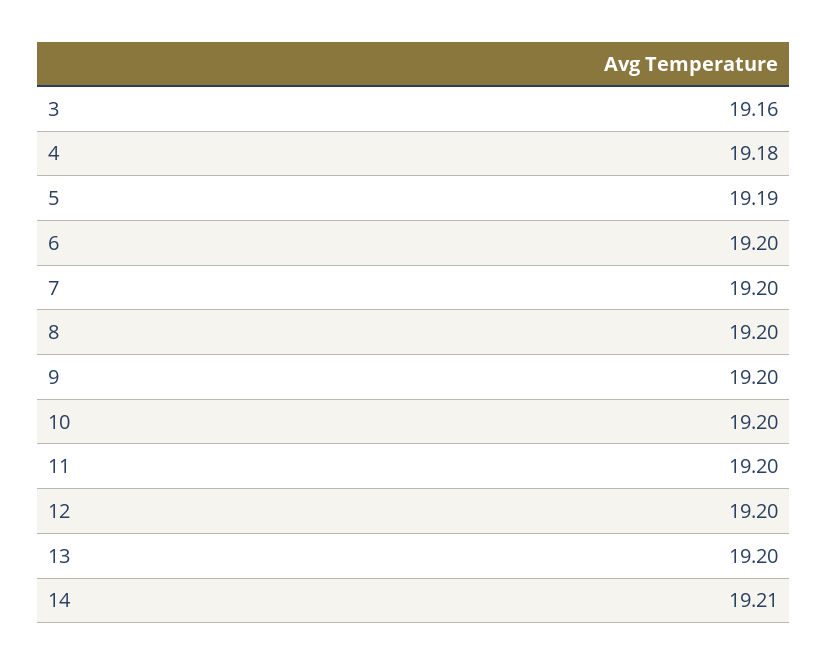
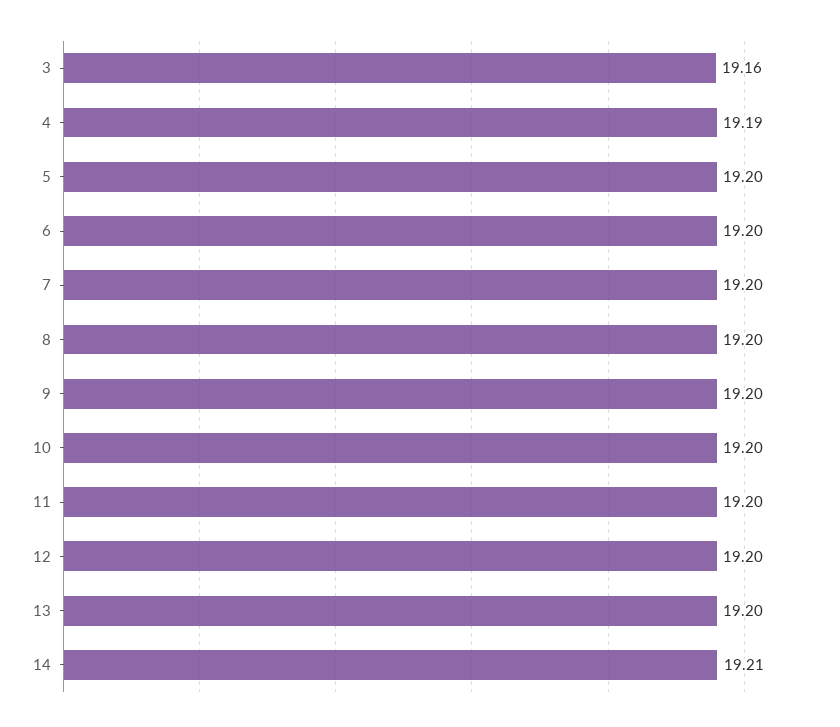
4: 19.18 -> 19.19
5: 19.19 -> 19.2

